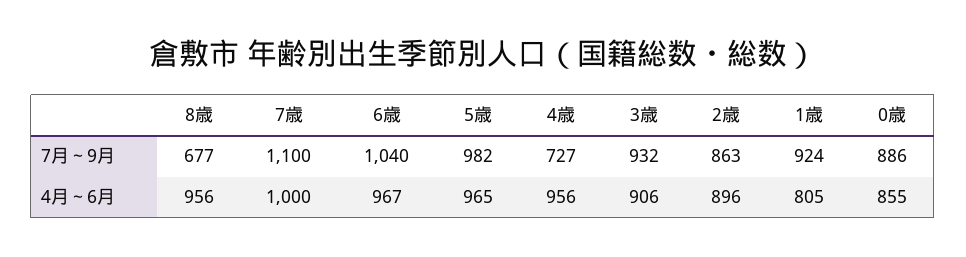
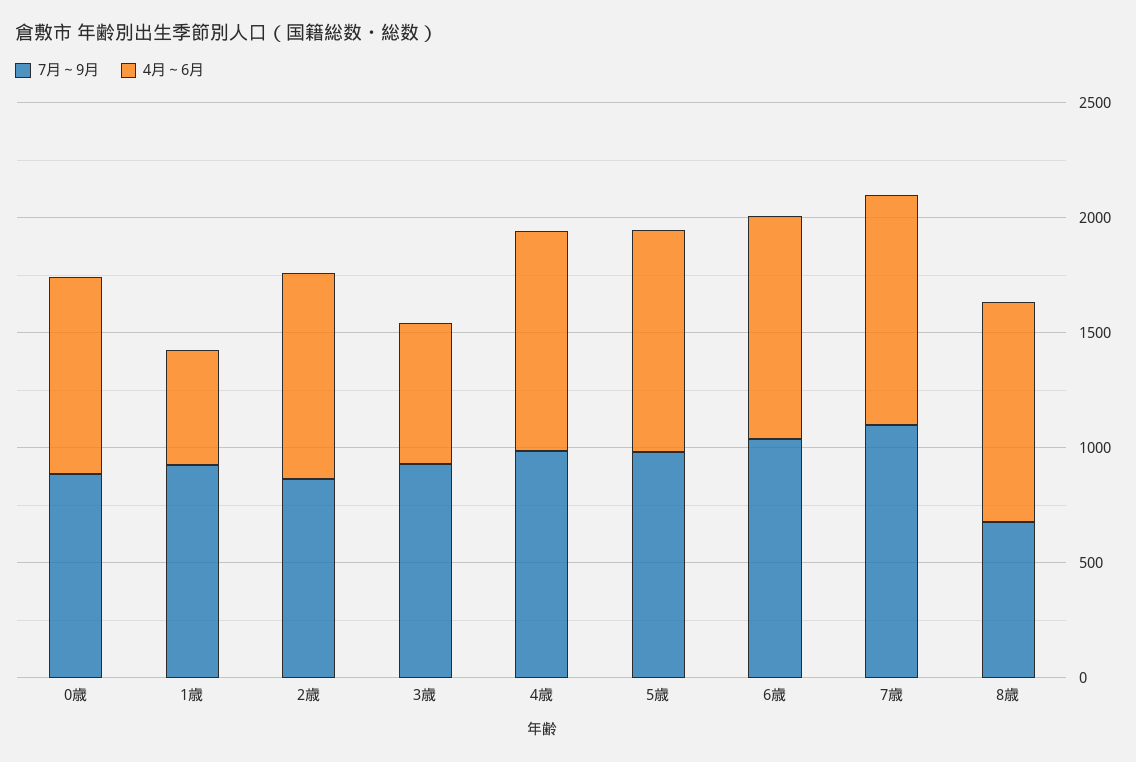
7月～9月, 4歳: 727 -> 1000
4月～6月, 3歳: 906 -> 600
4月～6月, 1歳: 805 -> 500

